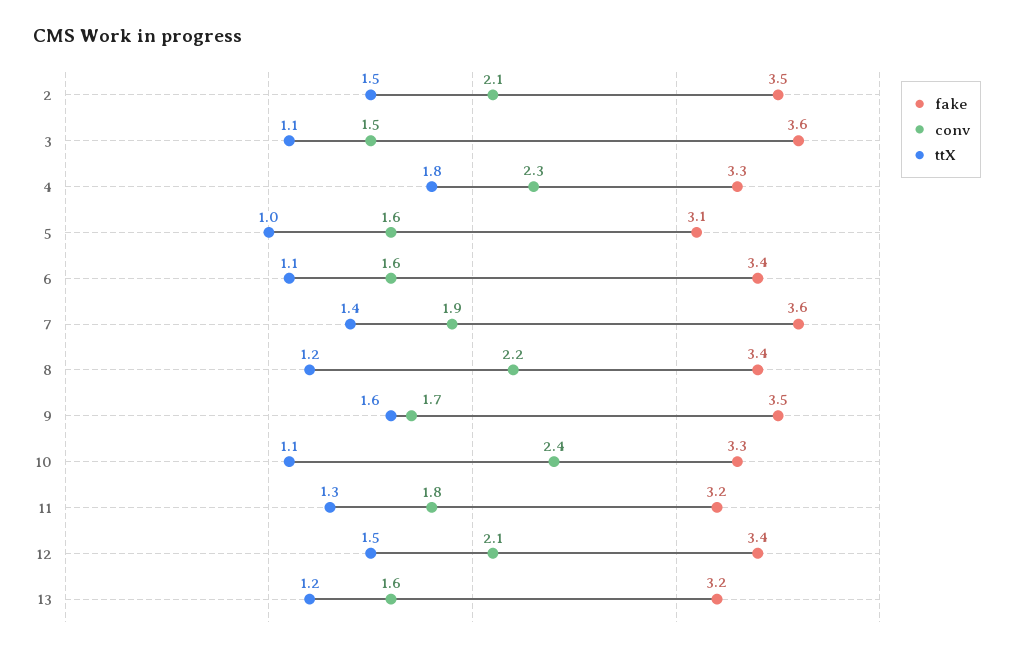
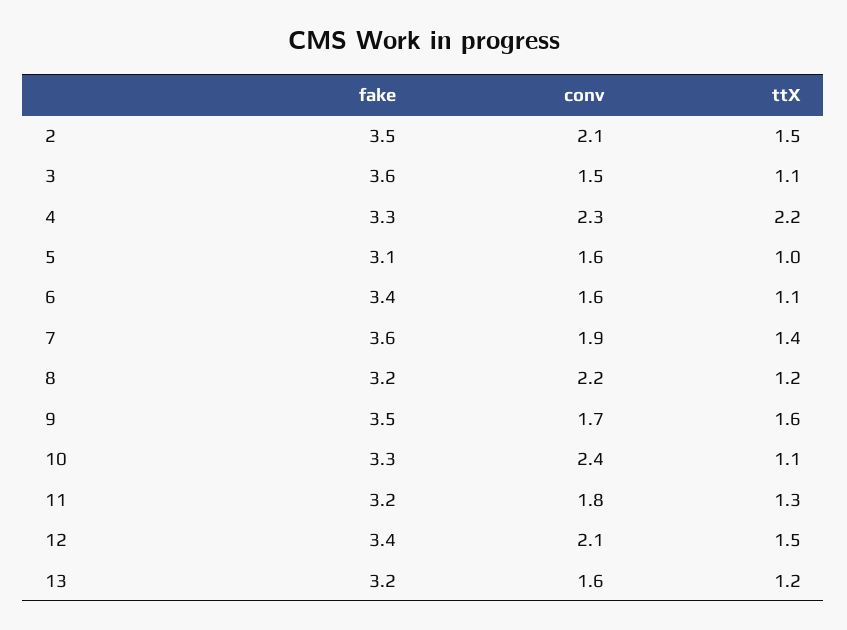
ttX, 4: 1.8 -> 2.2
fake, 8: 3.4 -> 3.2

